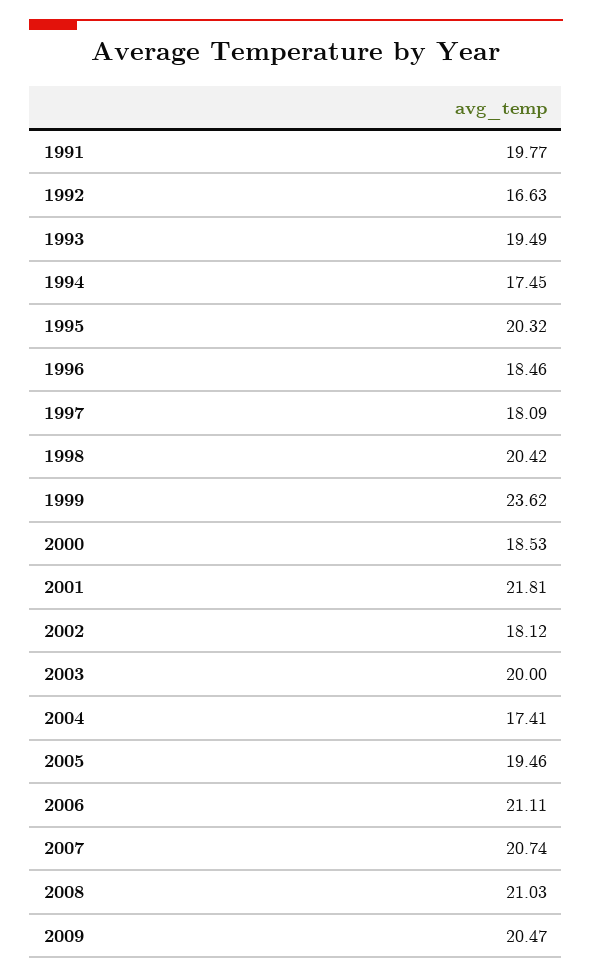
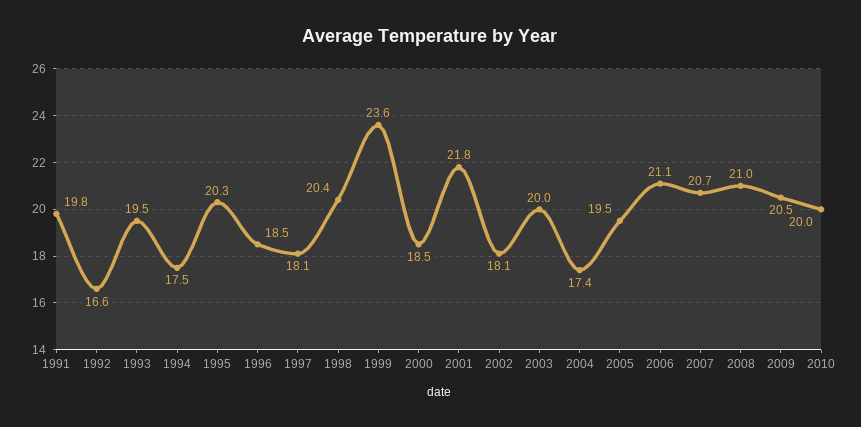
2010: none -> 20

